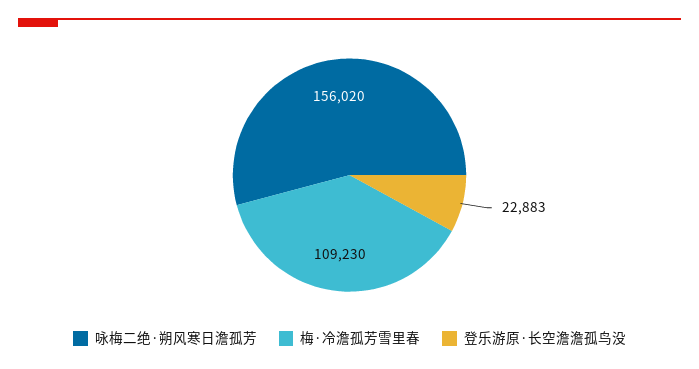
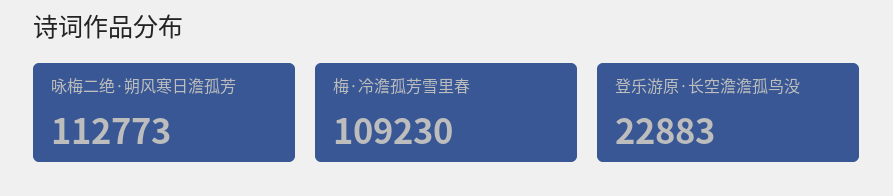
咏梅二绝·朔风寒日澹孤芳: 156020 -> 112773

